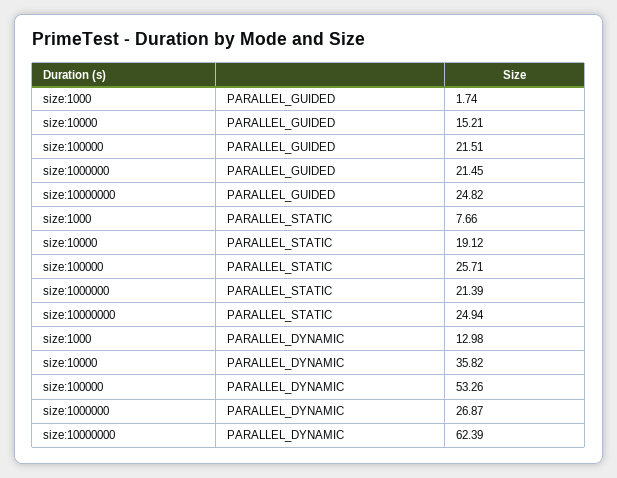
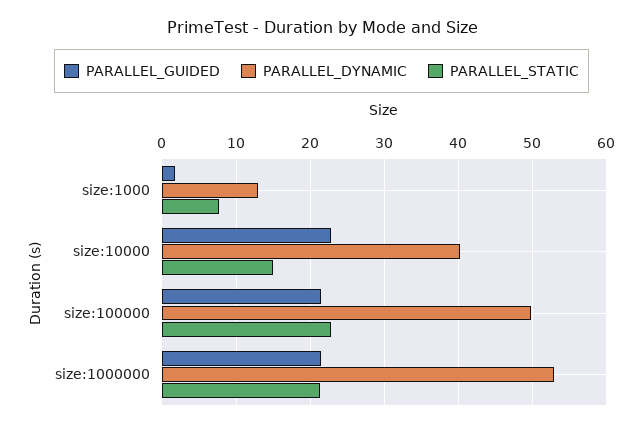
PARALLEL_GUIDED, size:10000: 15.21 -> 23
PARALLEL_GUIDED, size:10000000: 24.82 -> none
PARALLEL_STATIC, size:10000: 19.12 -> 15
PARALLEL_STATIC, size:100000: 25.71 -> 23
PARALLEL_STATIC, size:10000000: 24.94 -> none
PARALLEL_DYNAMIC, size:10000: 35.82 -> 40
PARALLEL_DYNAMIC, size:100000: 53.26 -> 50
PARALLEL_DYNAMIC, size:1000000: 26.87 -> 53
PARALLEL_DYNAMIC, size:10000000: 62.39 -> none

